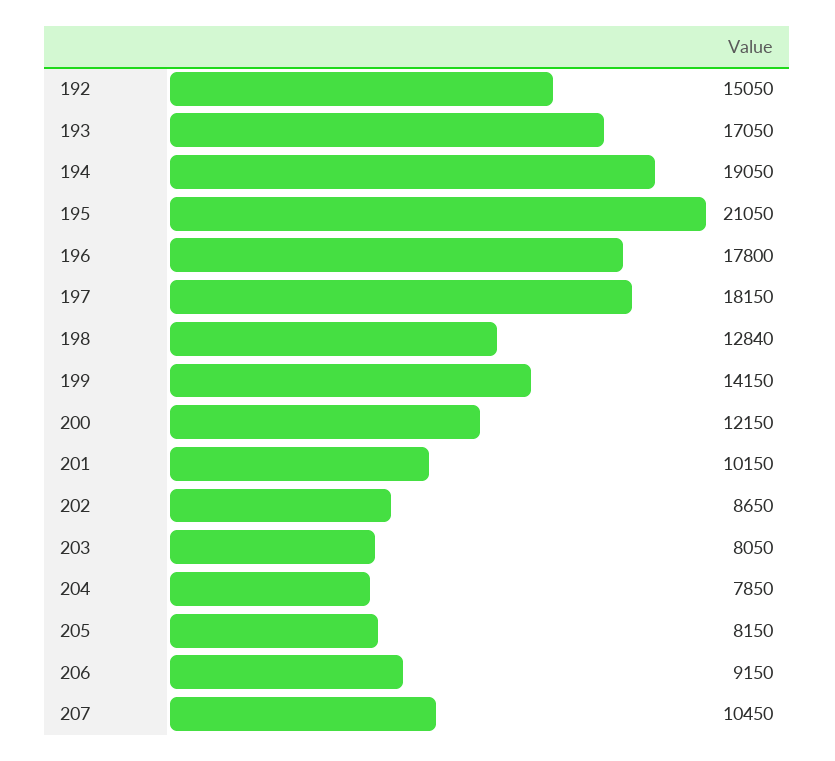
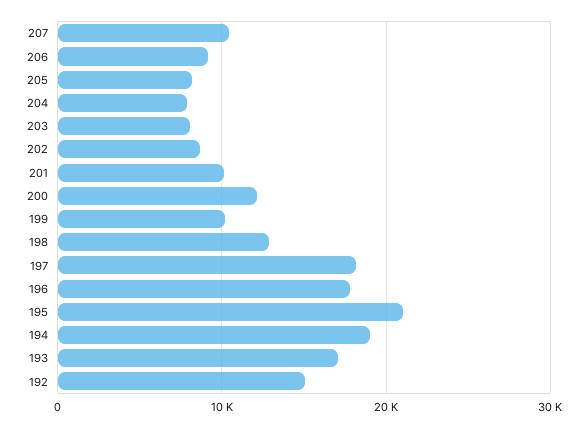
199: 14150 -> 10000

